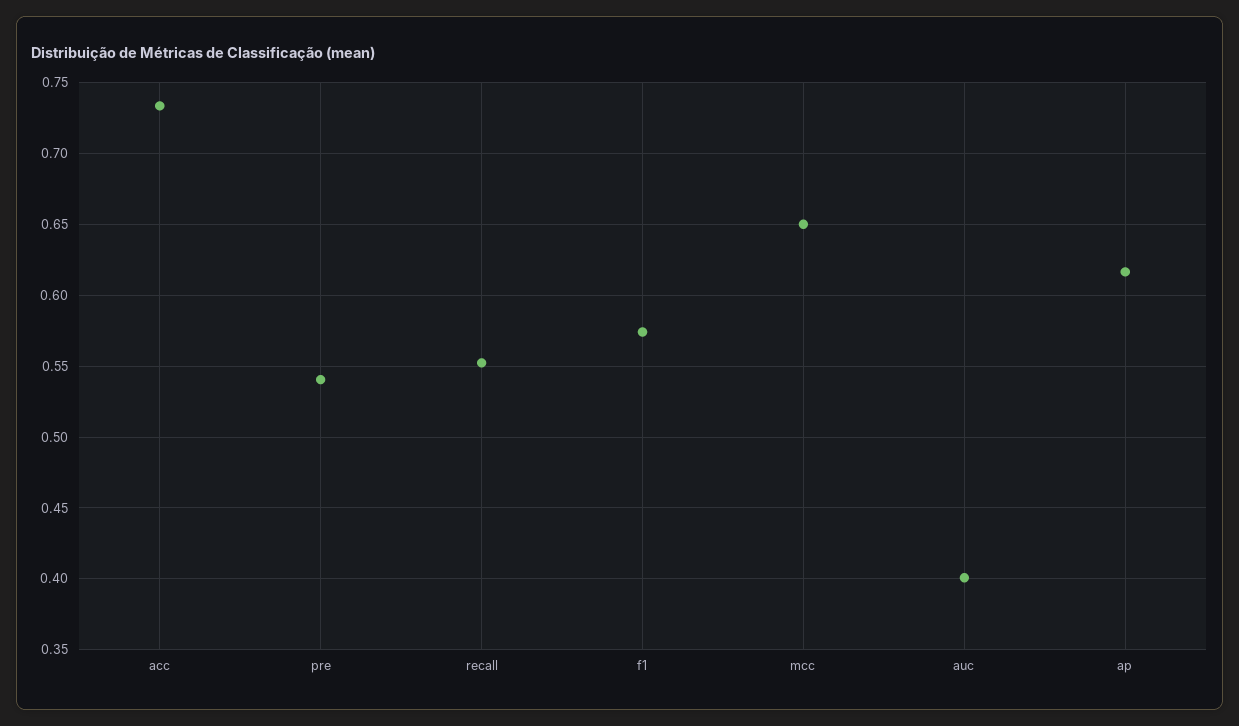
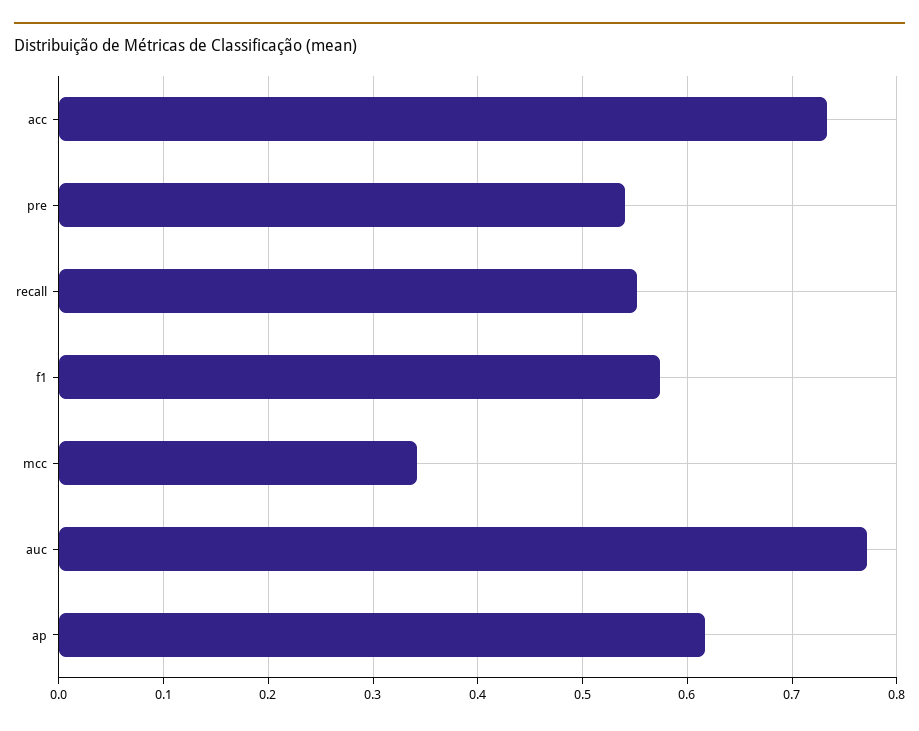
mcc: 0.65 -> 0.34
auc: 0.4 -> 0.77

